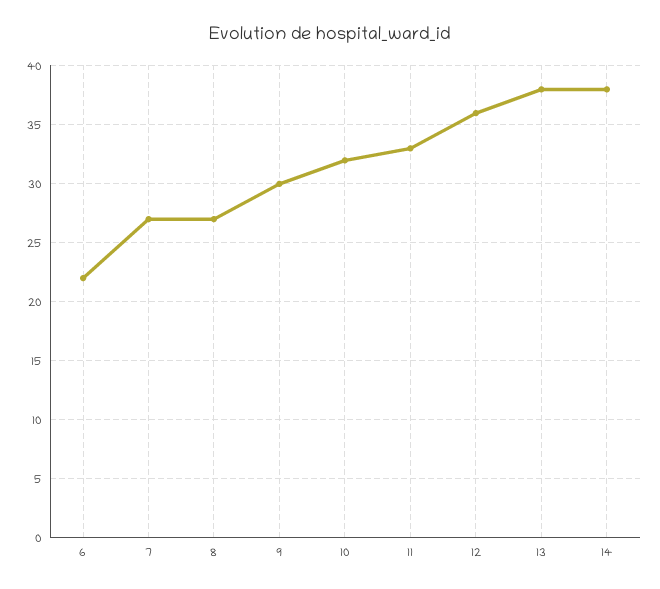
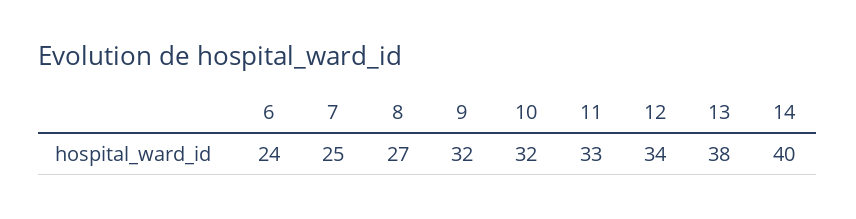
6: 22 -> 24
7: 27 -> 25
9: 30 -> 32
12: 36 -> 34
14: 38 -> 40

